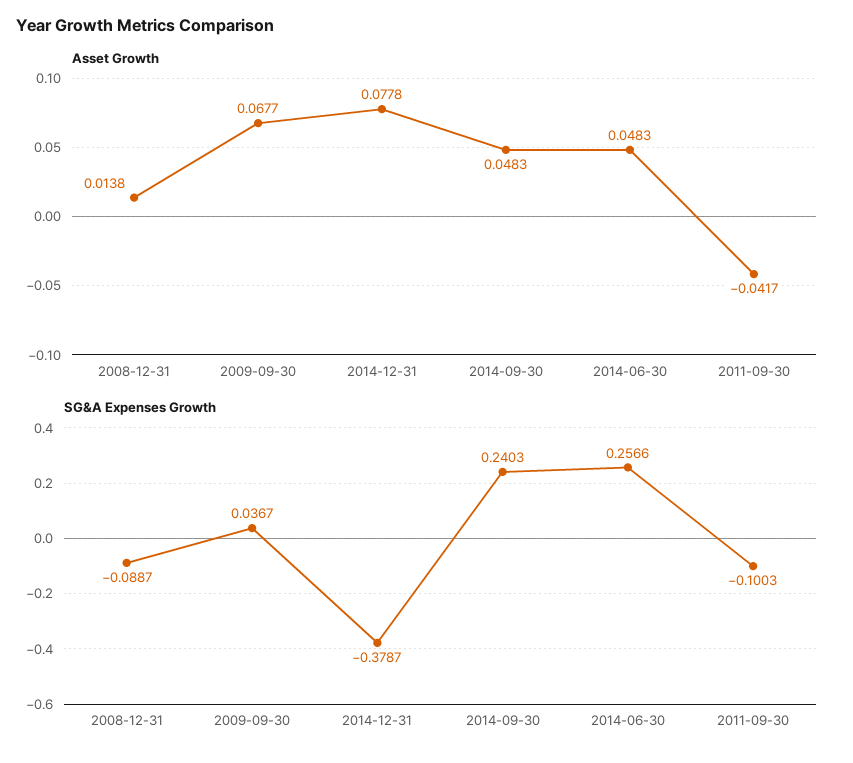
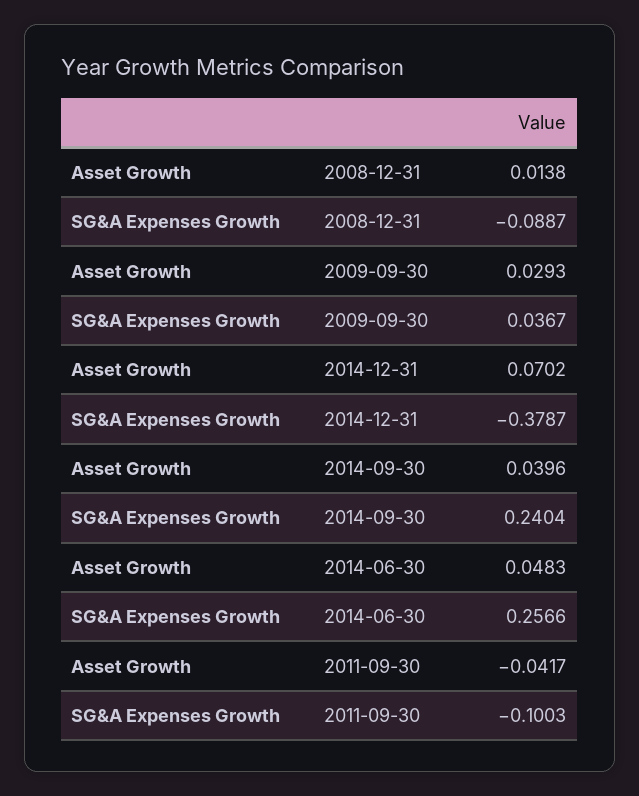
Asset Growth, 2009-09-30: 0.0677 -> 0.0293
Asset Growth, 2014-12-31: 0.0778 -> 0.0702
Asset Growth, 2014-09-30: 0.0483 -> 0.0396
SG&A Expenses Growth, 2014-09-30: 0.2403 -> 0.2404

